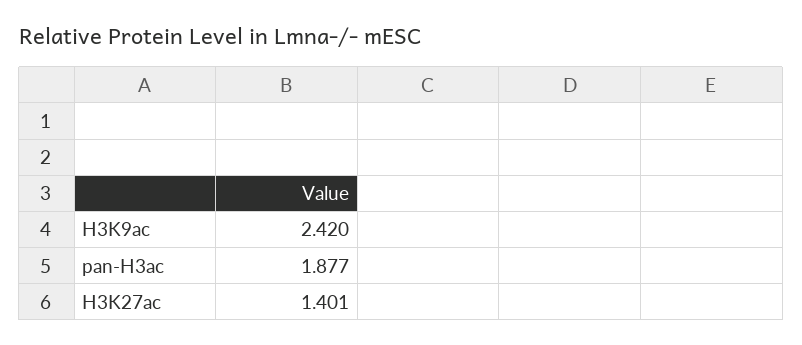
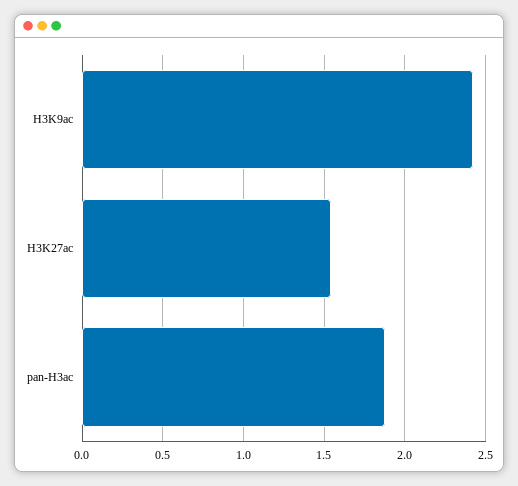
H3K27ac: 1.401 -> 1.55

